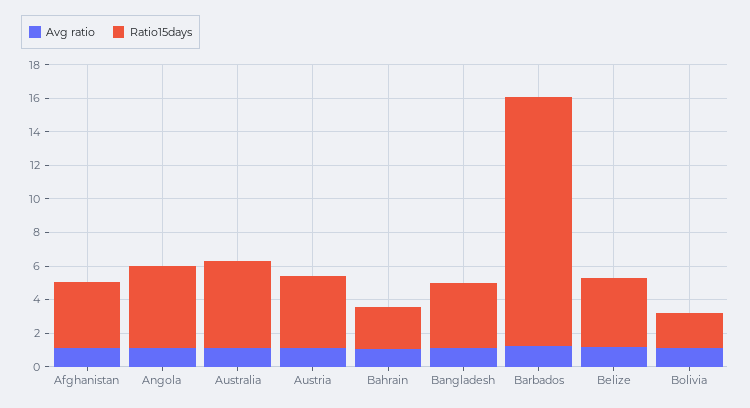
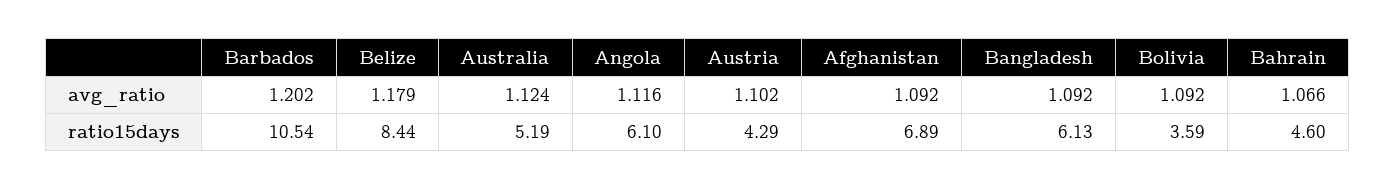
Ratio15days, Afghanistan: 4 -> 6.89
Ratio15days, Angola: 5 -> 6.1
Ratio15days, Bahrain: 2.5 -> 4.6
Ratio15days, Bangladesh: 4 -> 6.13
Ratio15days, Barbados: 15 -> 10.54
Ratio15days, Belize: 4 -> 8.44
Ratio15days, Bolivia: 2 -> 3.59

